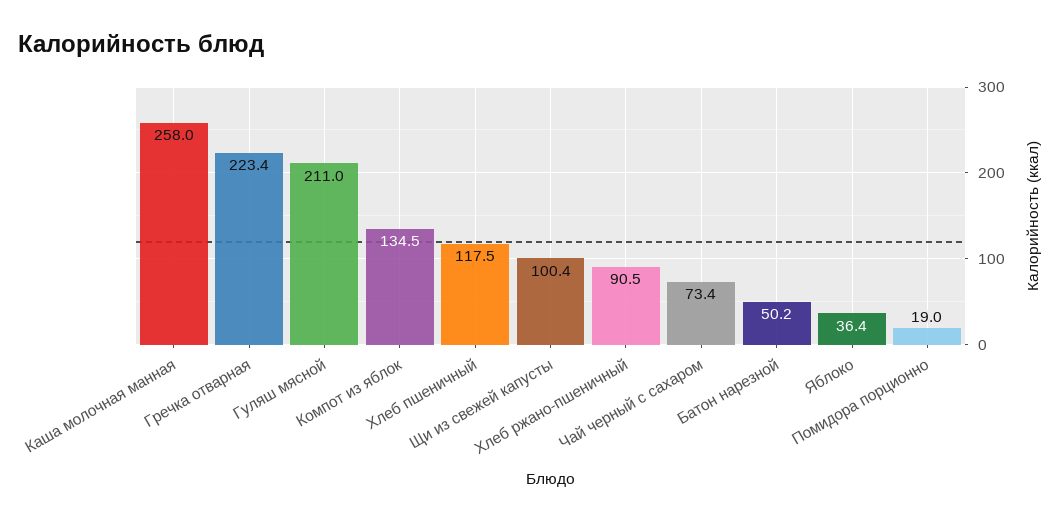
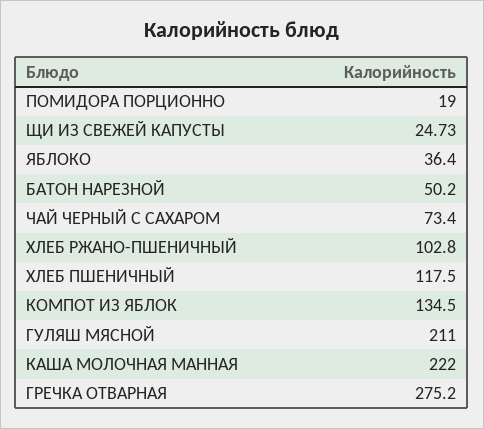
Каша молочная манная: 258 -> 222
Гречка отварная: 223.4 -> 275.2
Щи из свежей капусты: 100.4 -> 24.73
Хлеб ржано-пшеничный: 90.5 -> 102.8

